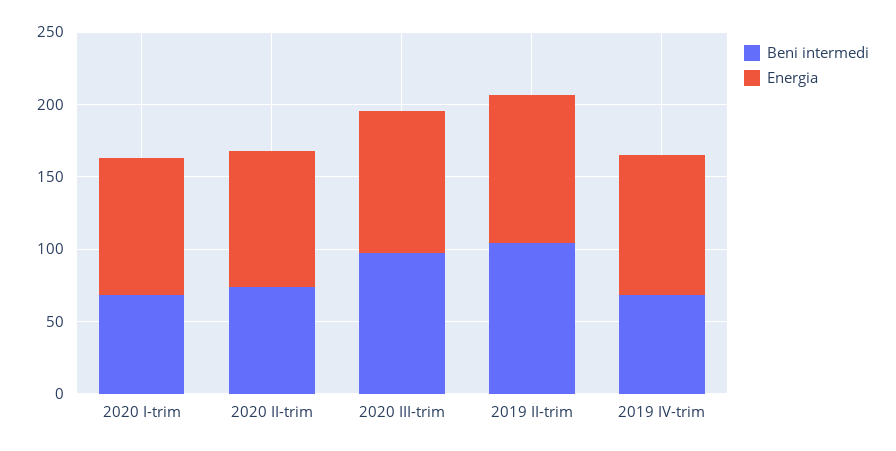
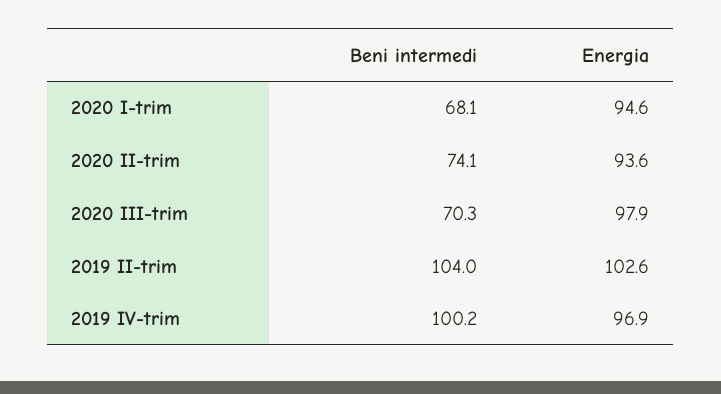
Beni intermedi, 2020 III-trim: 100 -> 70.3
Beni intermedi, 2019 IV-trim: 70 -> 100.2

